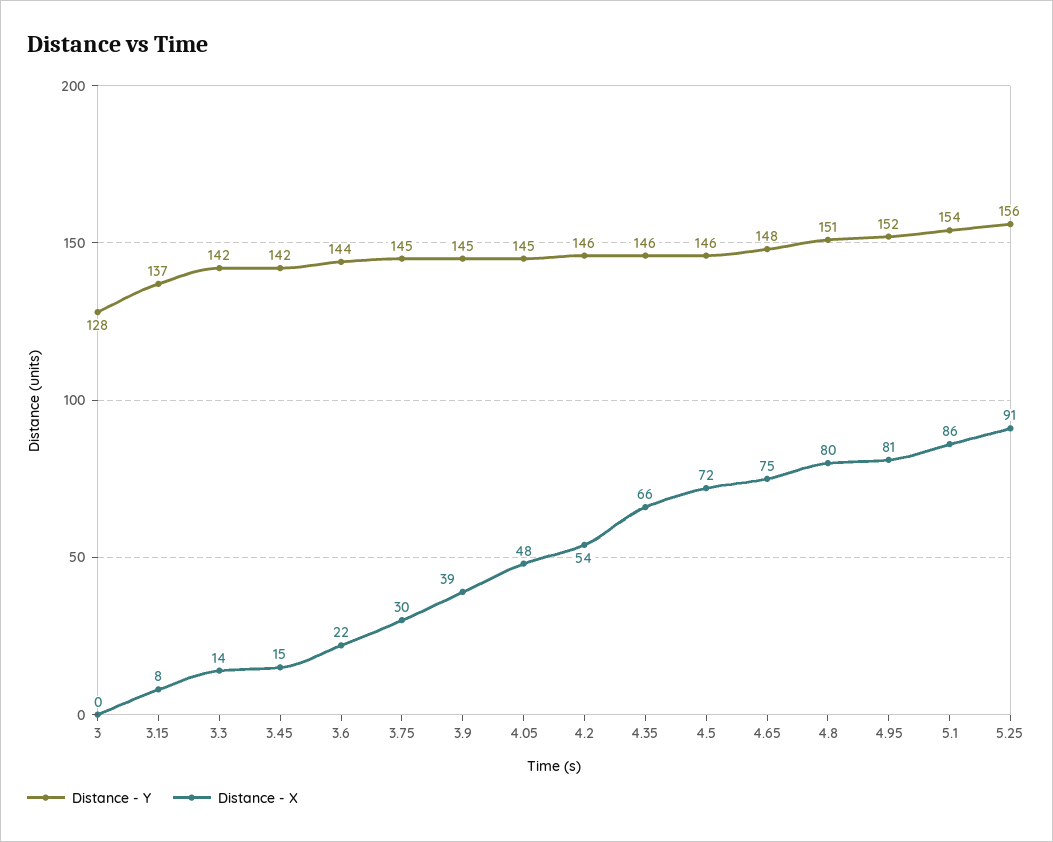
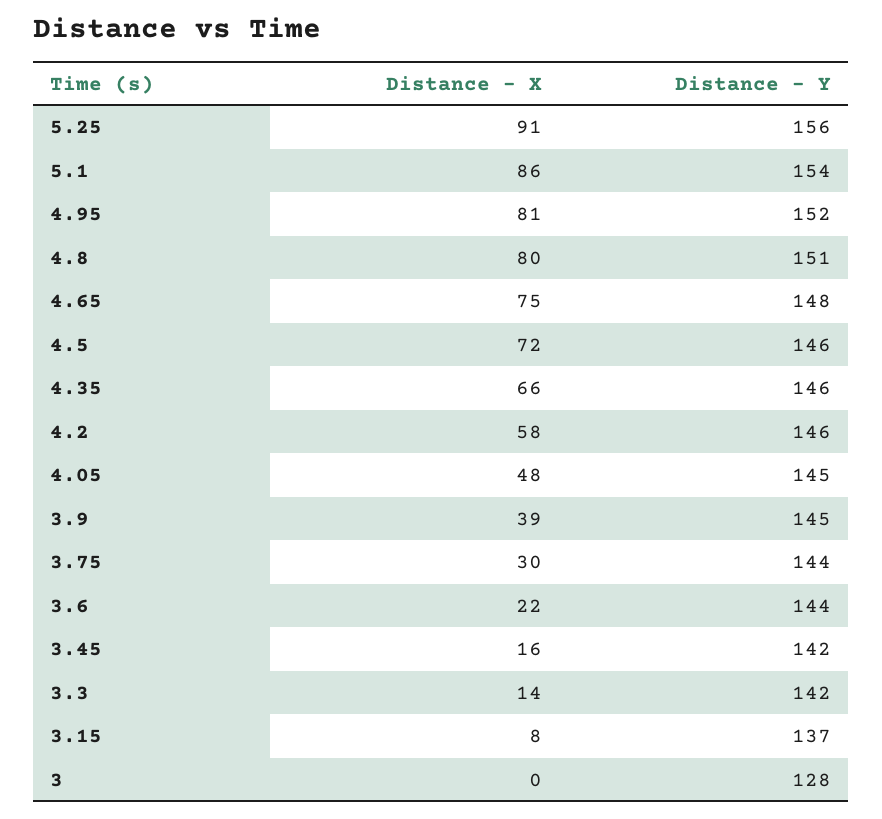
Distance - X, 3.45: 15 -> 16
Distance - Y, 3.75: 145 -> 144
Distance - X, 4.2: 54 -> 58

